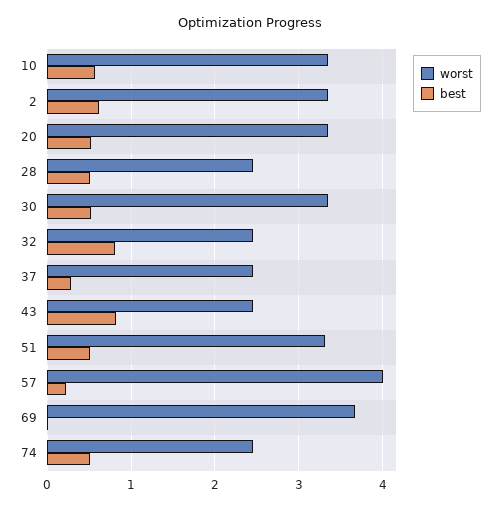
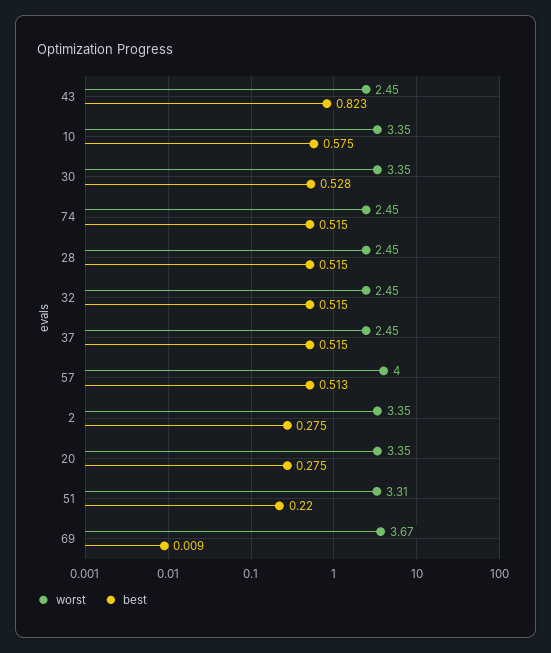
best, 2: 0.6 -> 0.275
best, 20: 0.5 -> 0.275
best, 32: 0.8 -> 0.515
best, 37: 0.3 -> 0.515
best, 51: 0.5 -> 0.22
best, 57: 0.2 -> 0.513

